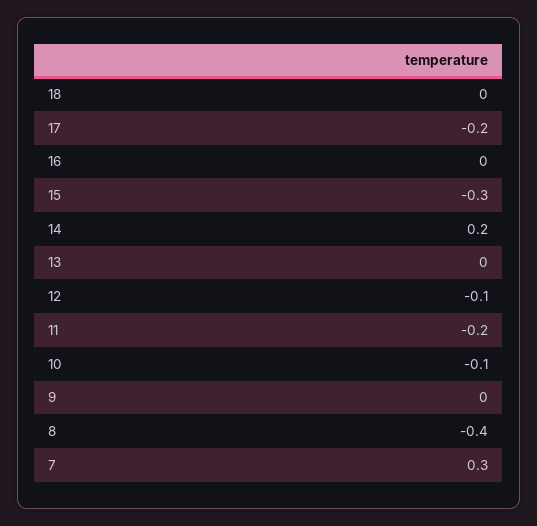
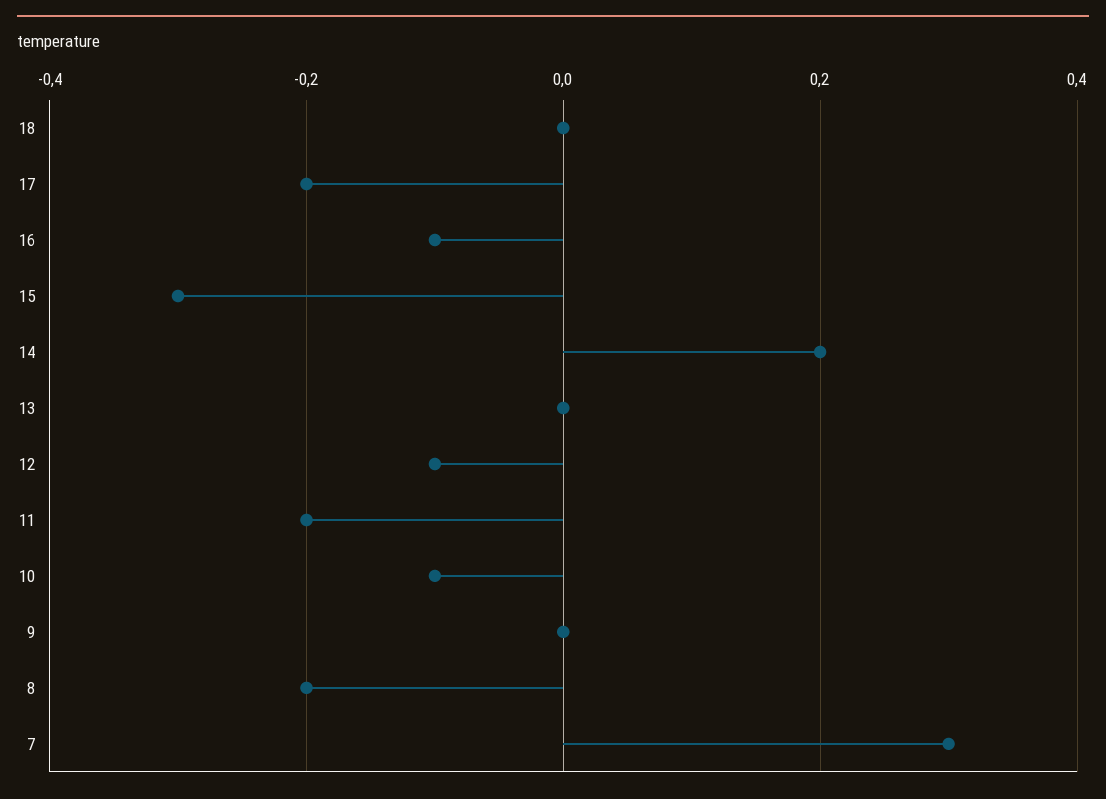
16: 0 -> -0.1
8: -0.4 -> -0.2

